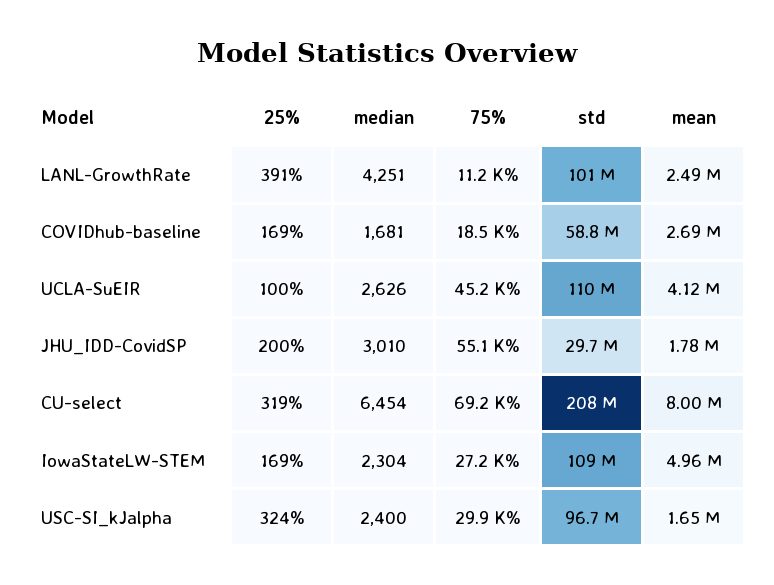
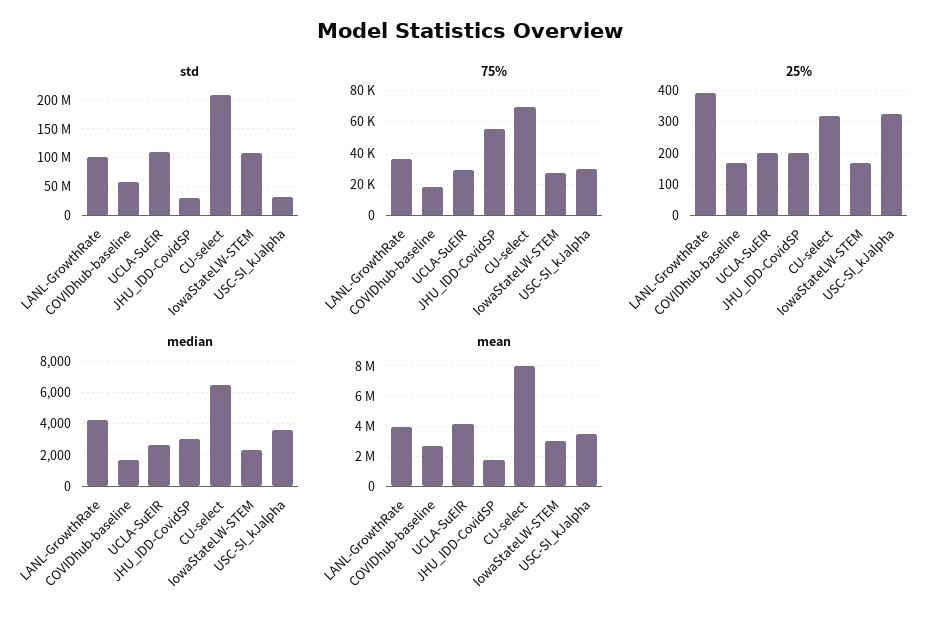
75%, LANL-GrowthRate: 11200 -> 35000
mean, LANL-GrowthRate: 2490000 -> 4000000
25%, UCLA-SuEIR: 100 -> 200
75%, UCLA-SuEIR: 45200 -> 30000
mean, IowaStateLW-STEM: 4960000 -> 3000000
median, USC-SI_kJalpha: 2400 -> 3500
std, USC-SI_kJalpha: 96700000 -> 25000000
mean, USC-SI_kJalpha: 1650000 -> 3500000

